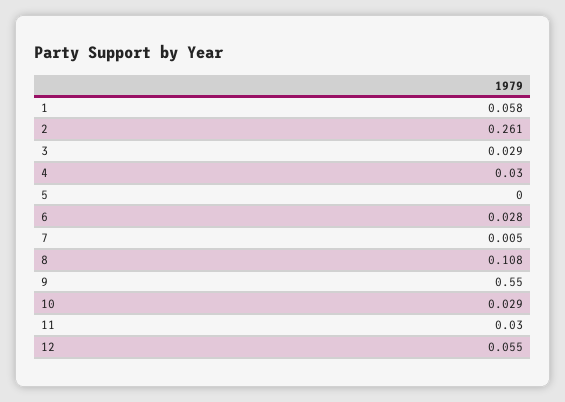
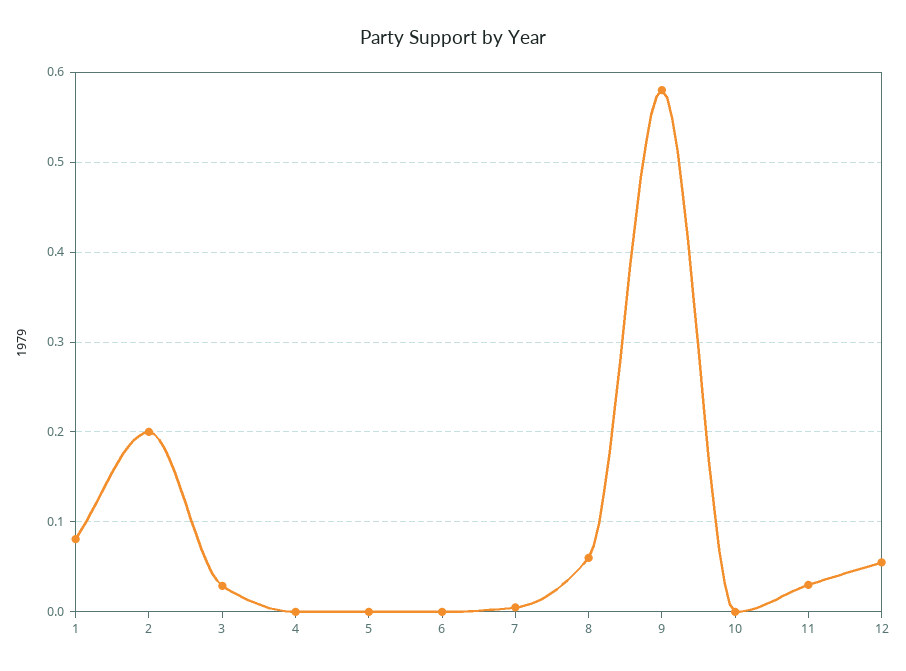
1: 0.058 -> 0.08
2: 0.261 -> 0.2
4: 0.03 -> 0
6: 0.028 -> 0
8: 0.108 -> 0.06
9: 0.55 -> 0.58
10: 0.029 -> 0

